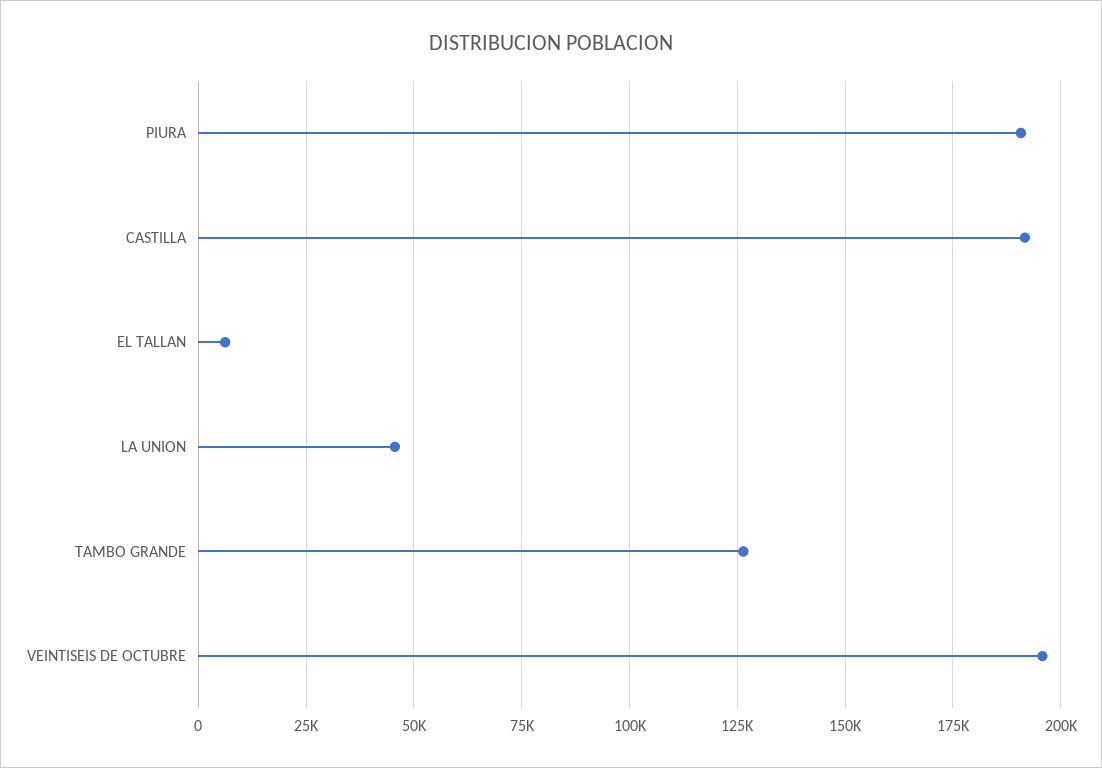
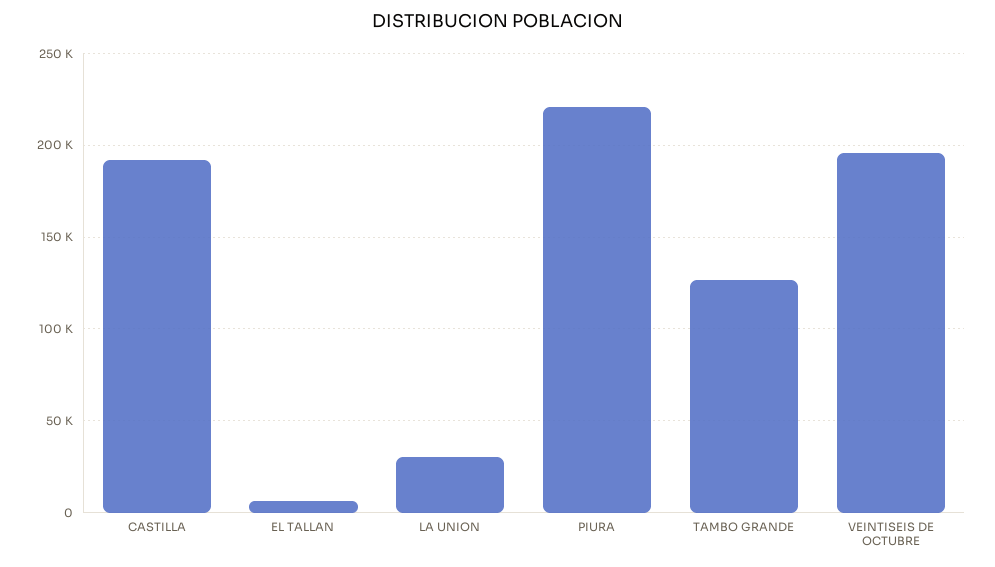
PIURA: 190000 -> 220000
LA UNION: 45000 -> 30000

